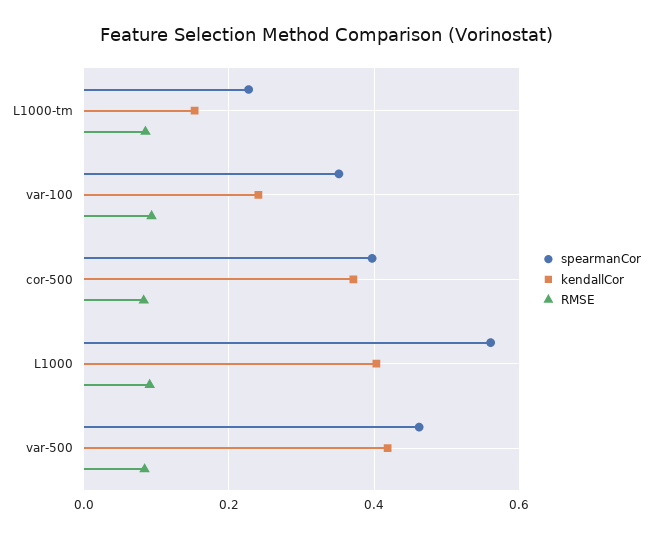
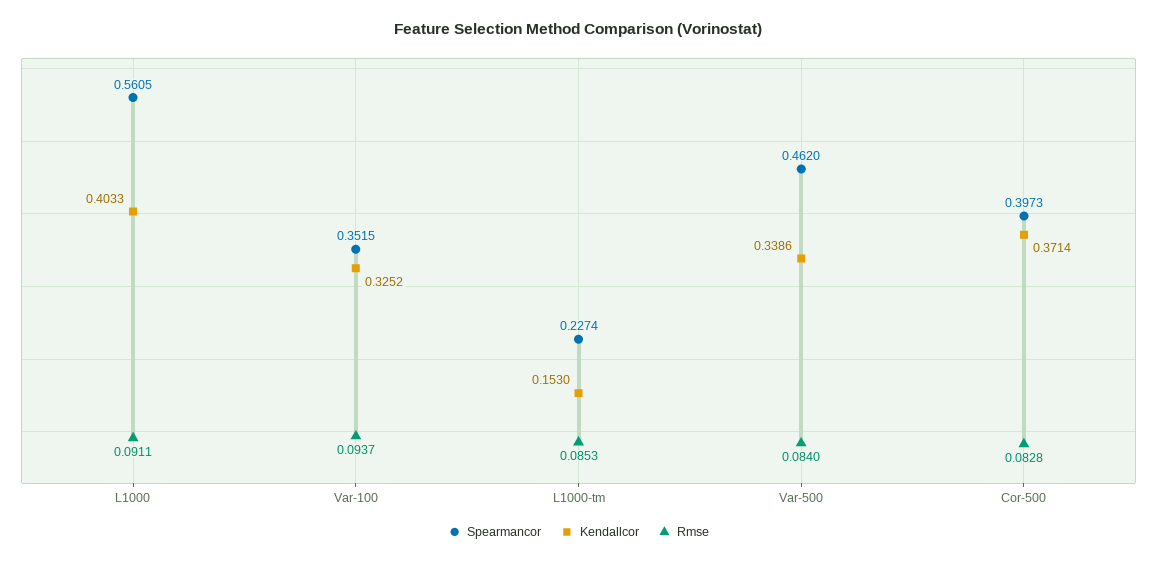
kendallCor, var-100: 0.24 -> 0.3252
kendallCor, var-500: 0.42 -> 0.3386

